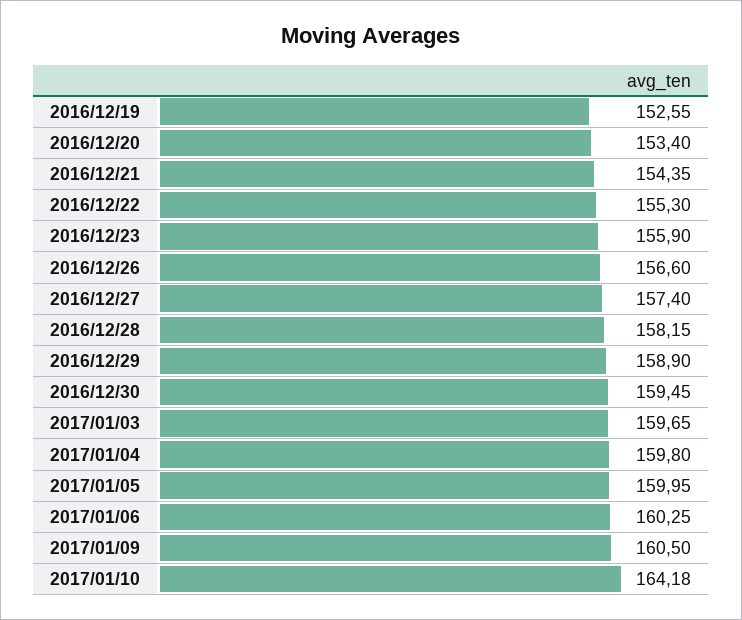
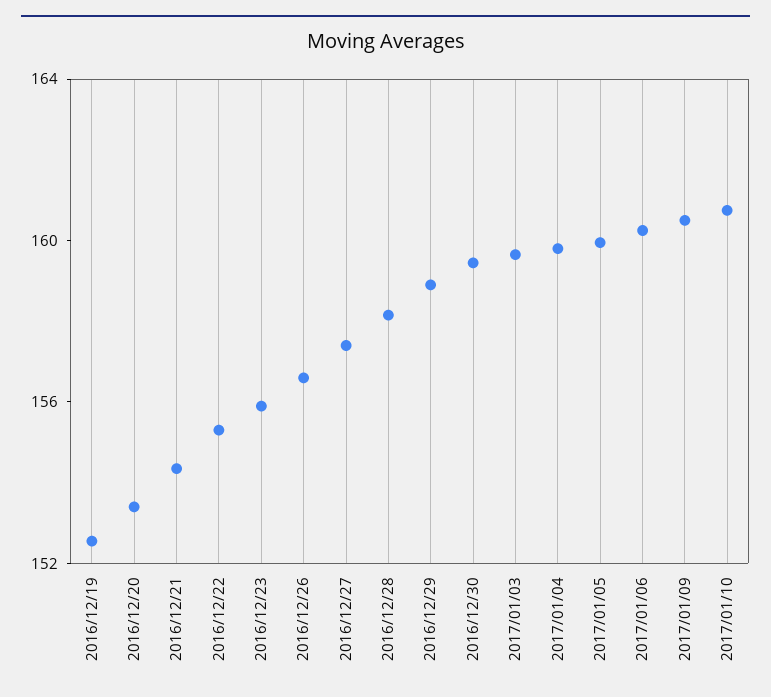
2017/01/10: 164.18 -> 161

